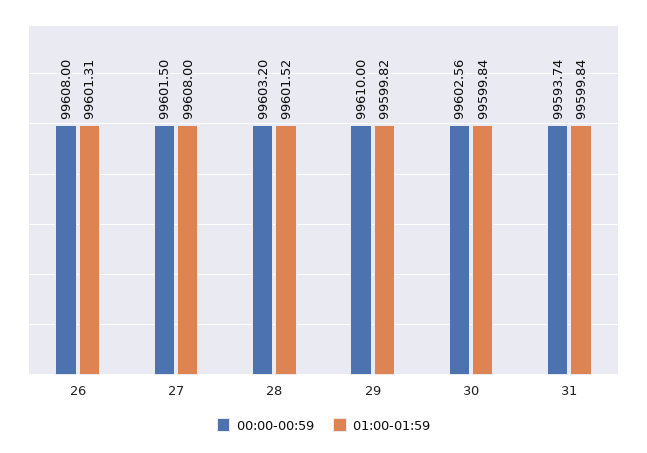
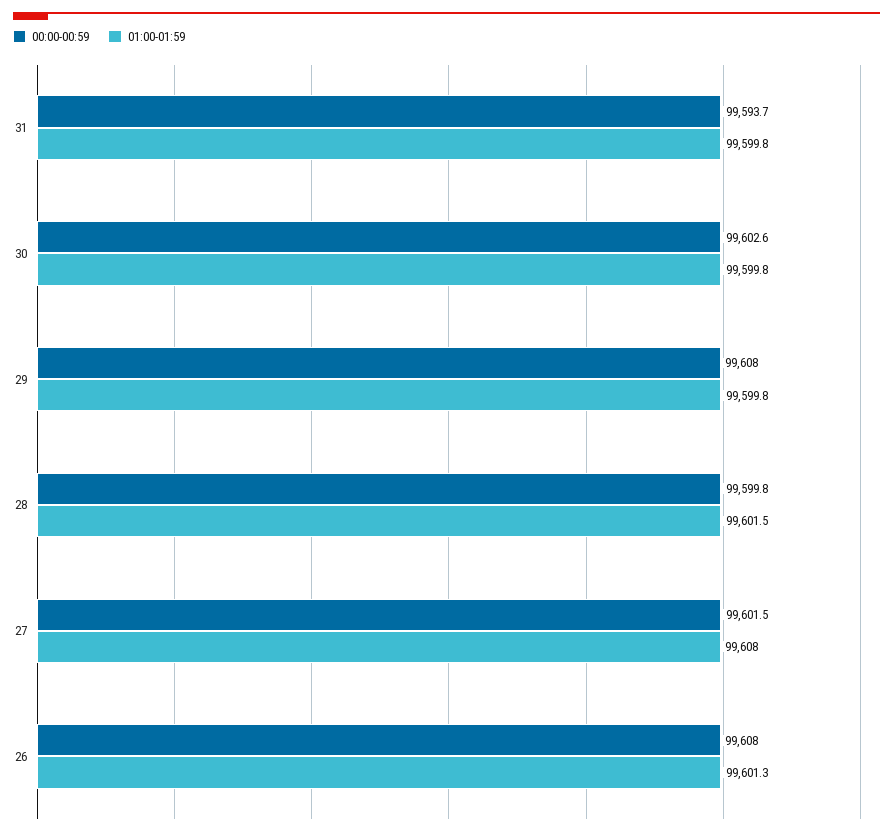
00:00-00:59, 28: 99603.2 -> 99599.8
00:00-00:59, 29: 99610 -> 99608

